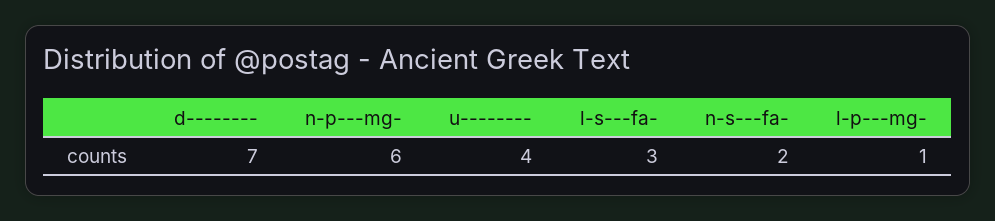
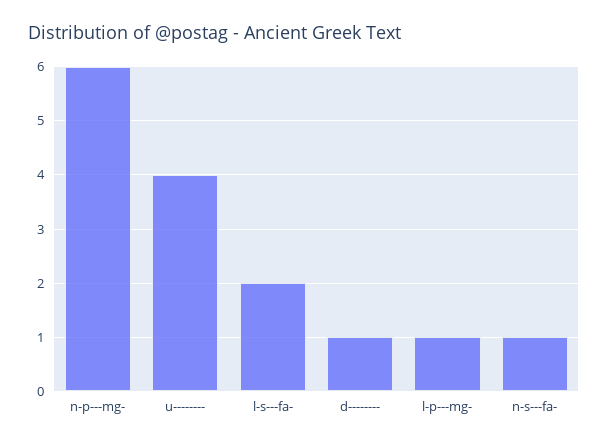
d--------: 7 -> 1
l-s---fa-: 3 -> 2
n-s---fa-: 2 -> 1

